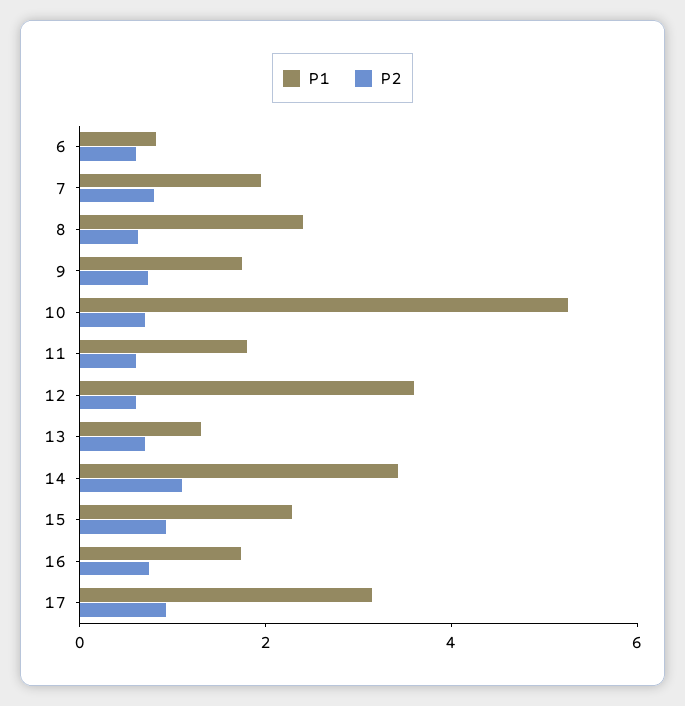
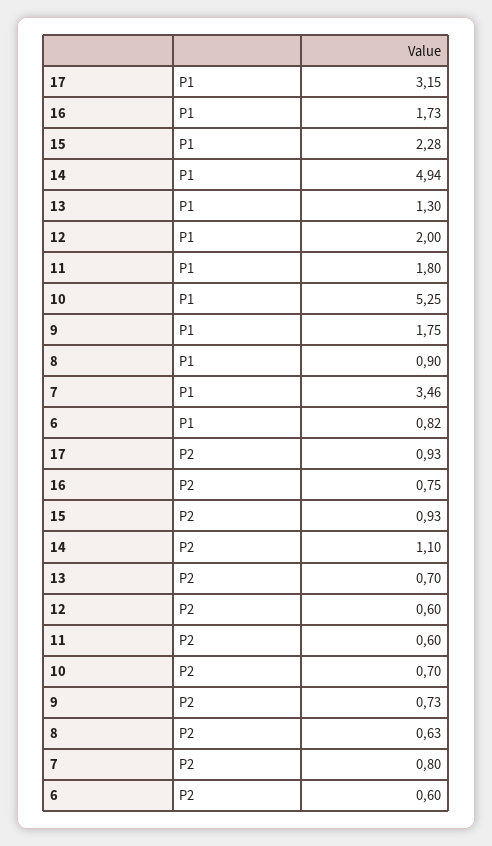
P1, 7: 2 -> 3.46
P1, 8: 2.5 -> 0.9
P1, 12: 3.5 -> 2
P1, 14: 3.5 -> 4.94

